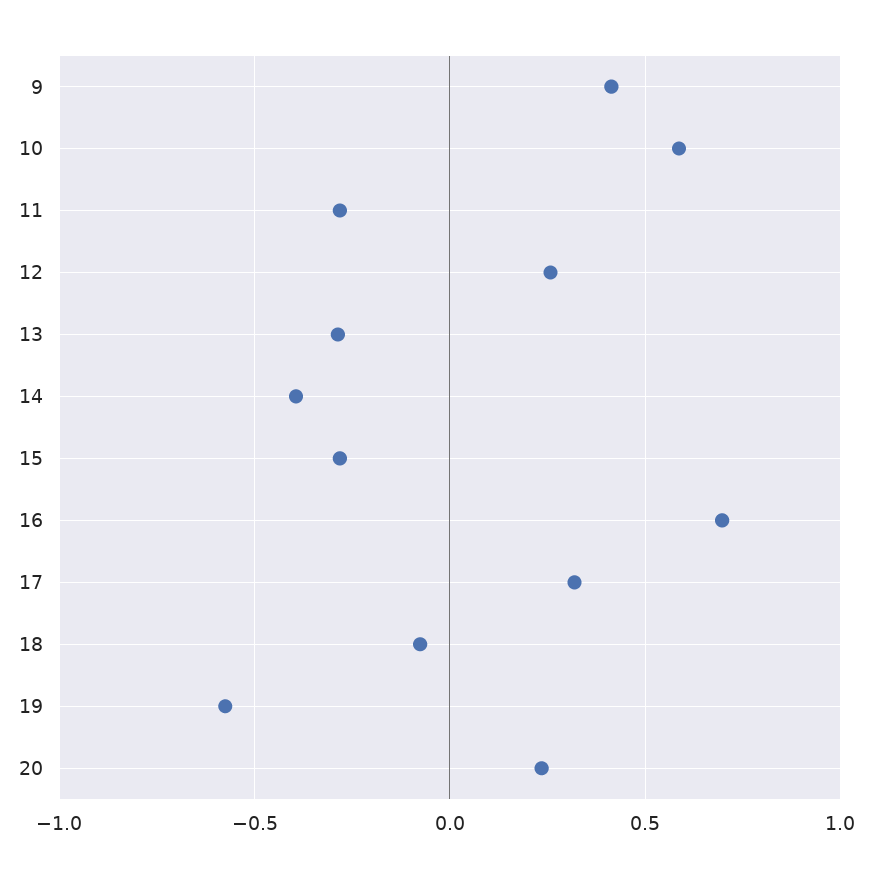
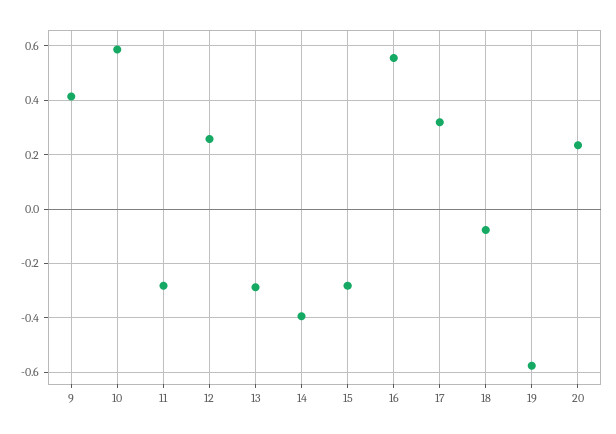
16: 0.7 -> 0.55

